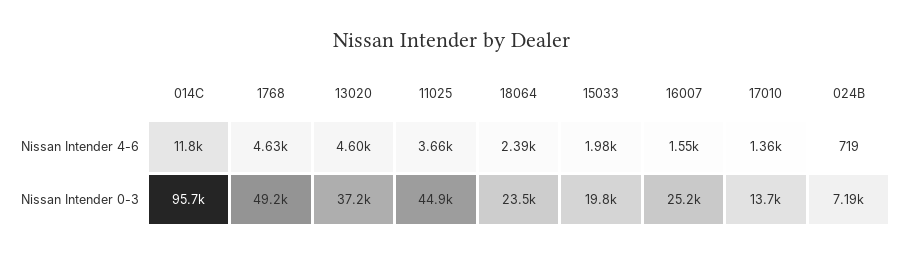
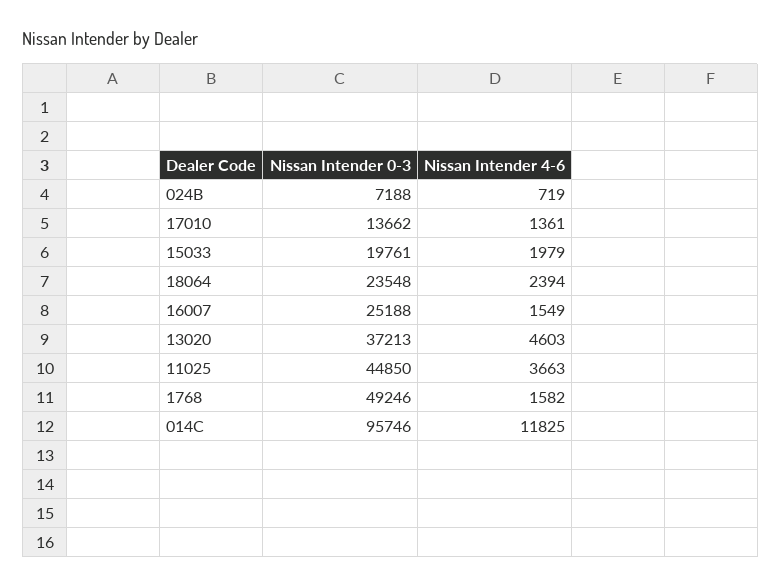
1768, Nissan Intender 4-6: 4630 -> 1582

